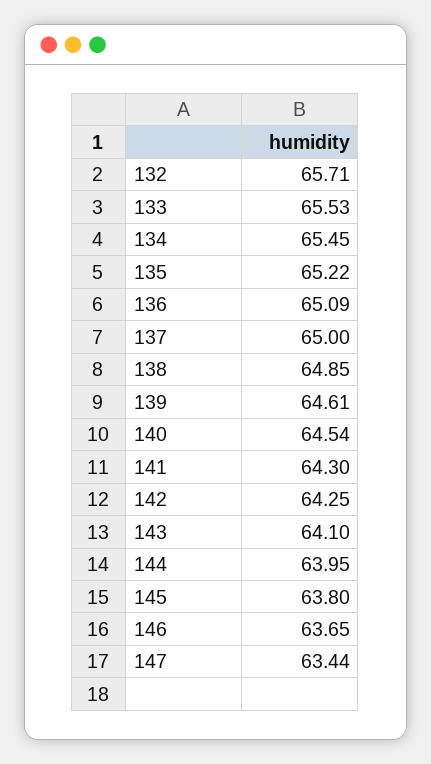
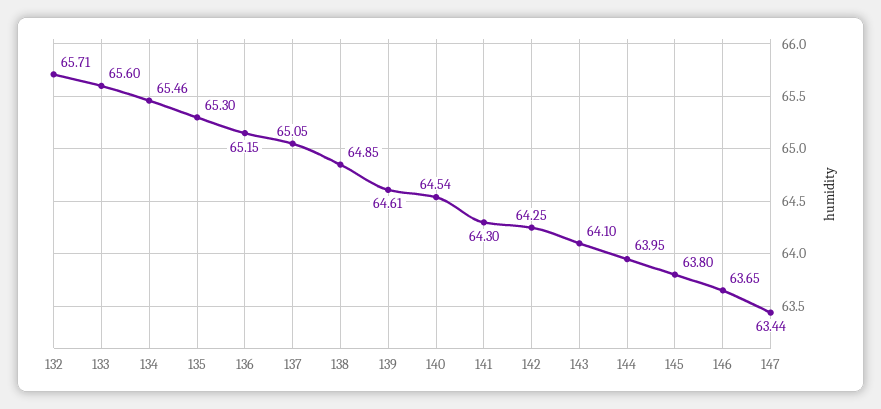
133: 65.53 -> 65.6
134: 65.45 -> 65.46
135: 65.22 -> 65.3
136: 65.09 -> 65.15
137: 65 -> 65.05

